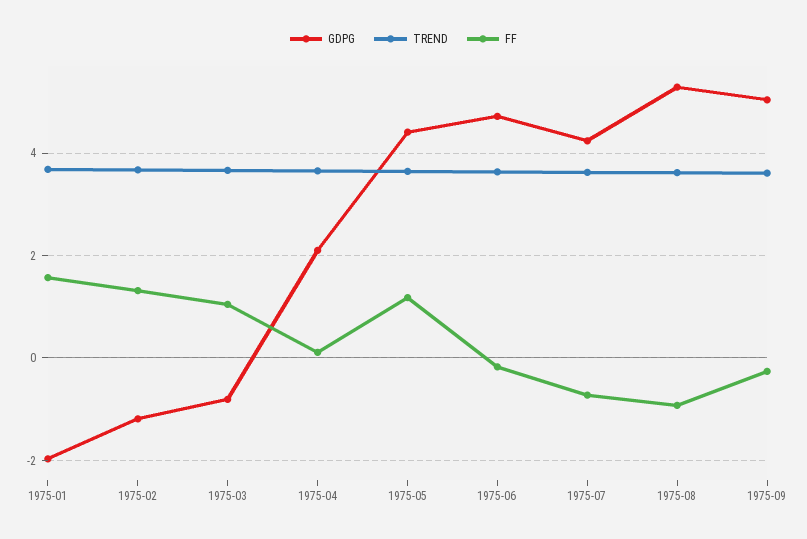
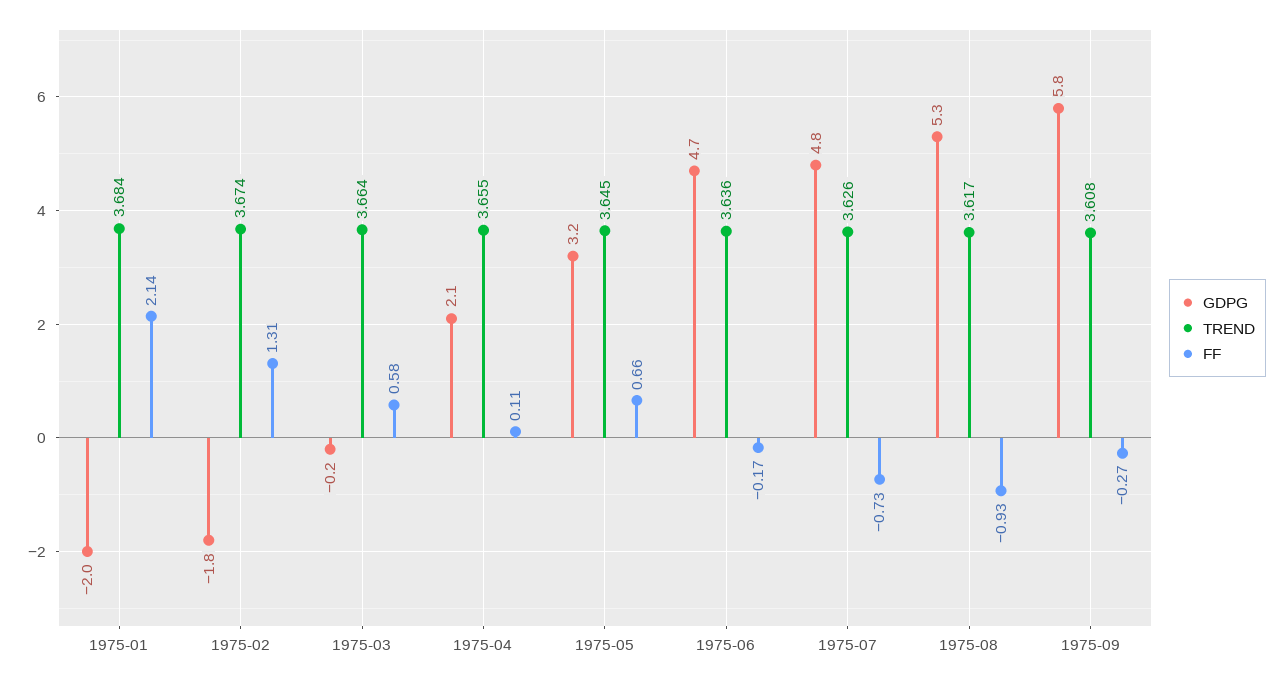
FF, 1975-01: 1.6 -> 2.14
GDPG, 1975-02: -1.2 -> -1.8
GDPG, 1975-03: -0.8 -> -0.2
FF, 1975-03: 1 -> 0.58
GDPG, 1975-05: 4.4 -> 3.2
FF, 1975-05: 1.2 -> 0.66
GDPG, 1975-07: 4.2 -> 4.8
GDPG, 1975-09: 5 -> 5.8

